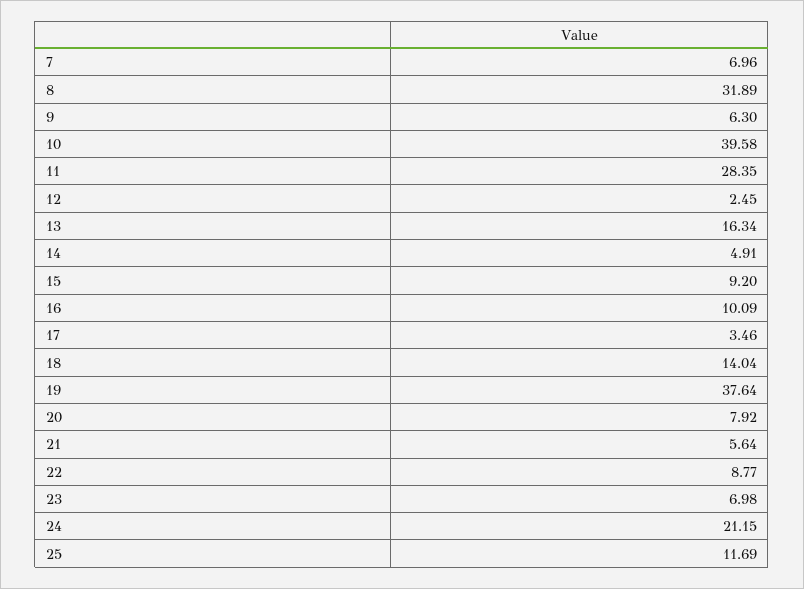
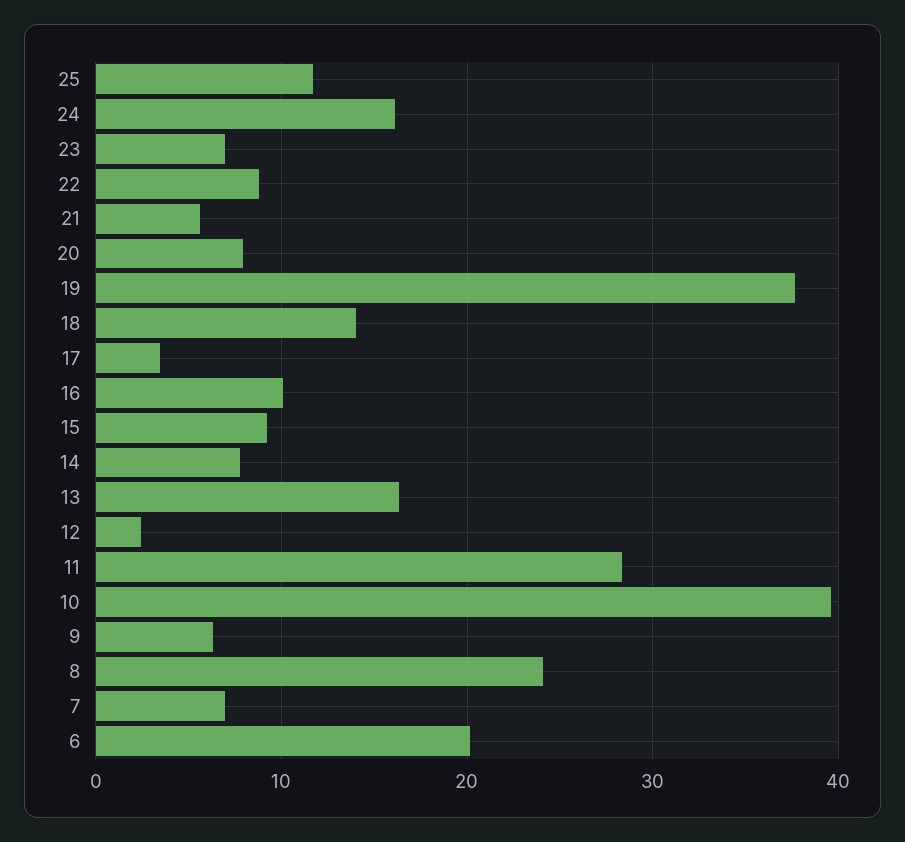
8: 31.89 -> 24
14: 4.91 -> 8
24: 21.15 -> 16
6: none -> 20

